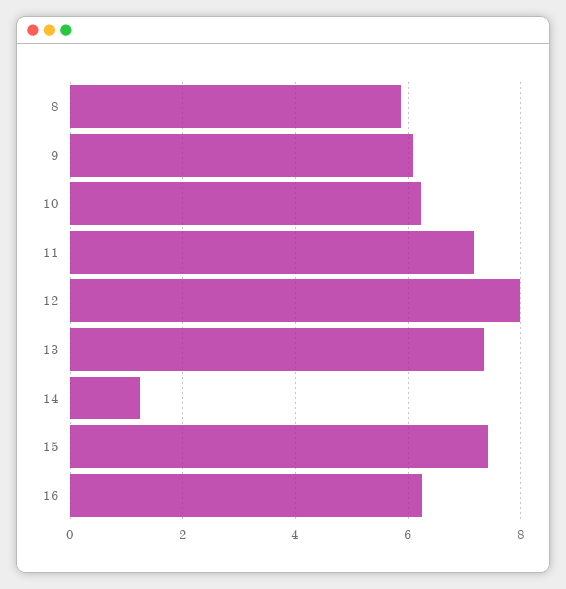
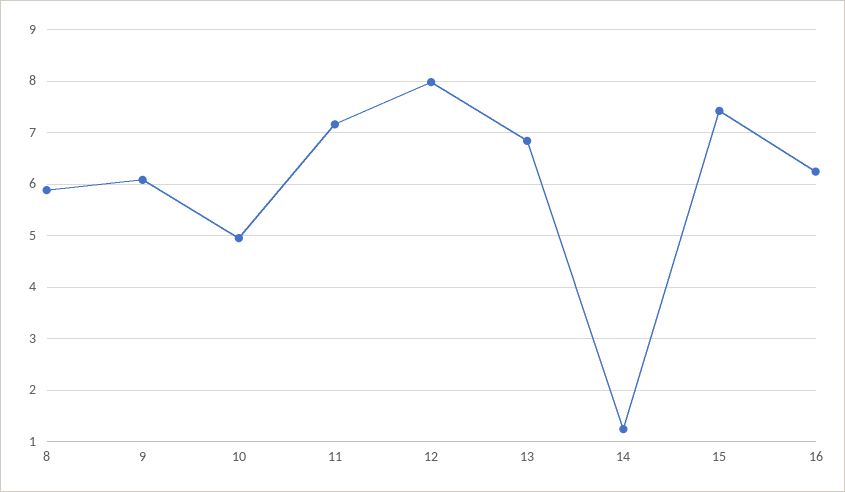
10: 6.2 -> 5
13: 7.4 -> 6.8

